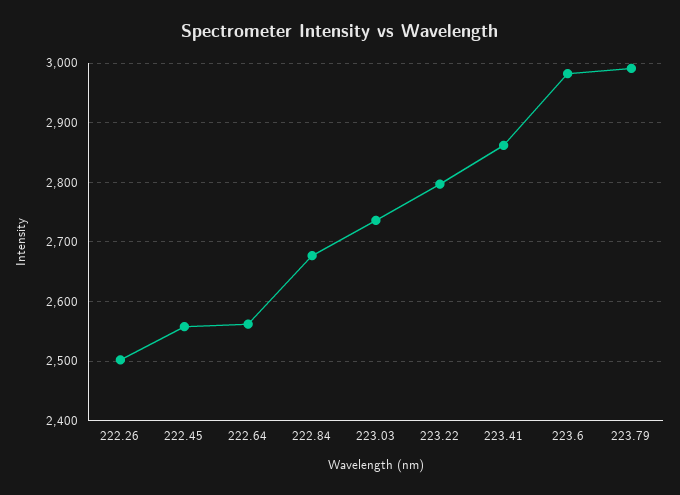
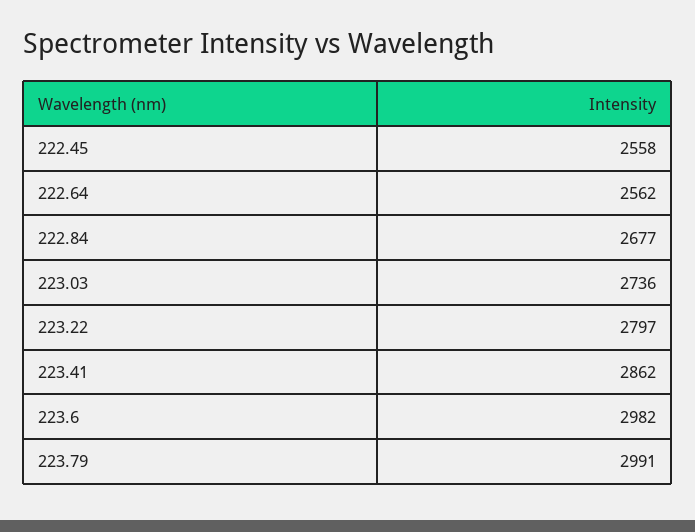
222.26: 2500 -> none

